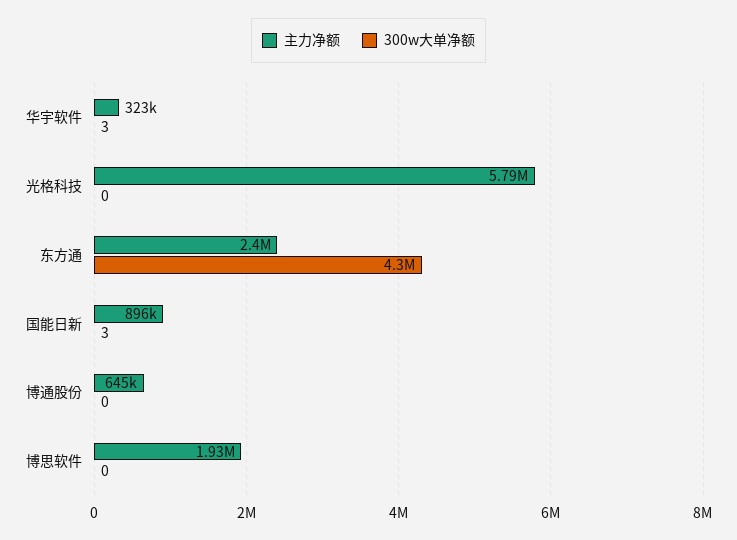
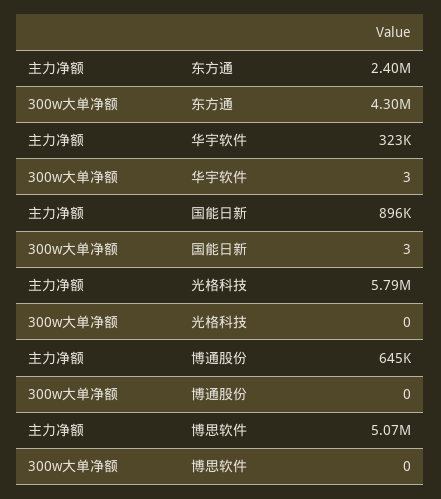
主力净额, 博思软件: 1930000 -> 5070000

